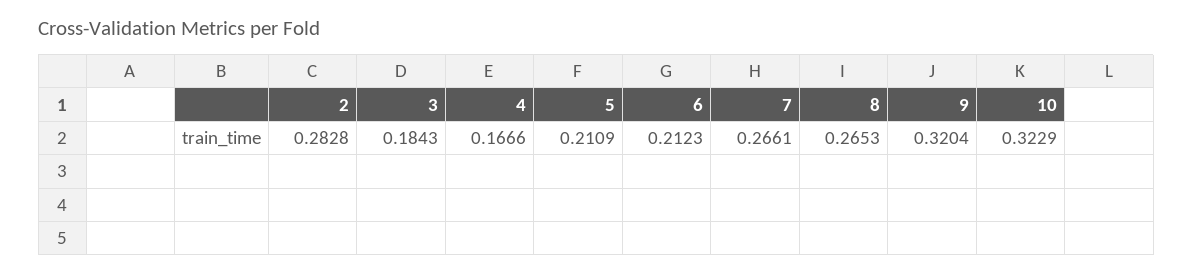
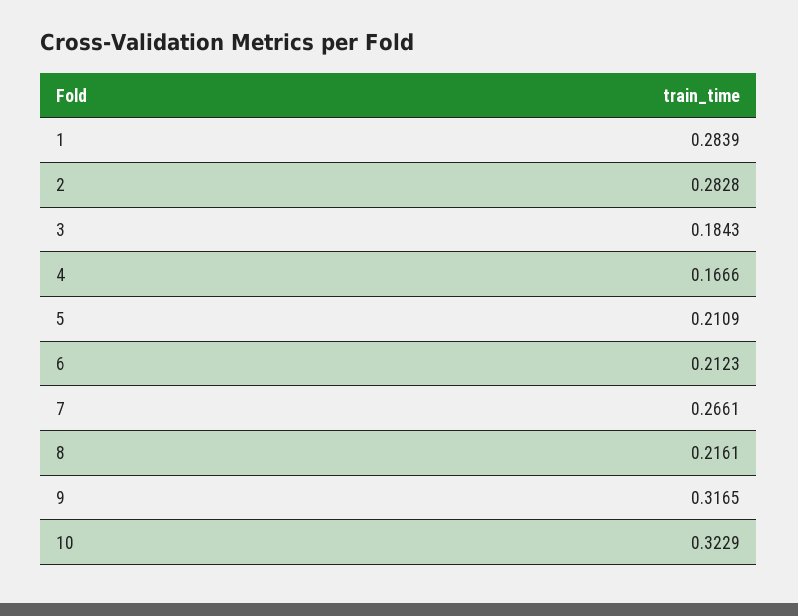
8: 0.2653 -> 0.2161
9: 0.3204 -> 0.3165
1: none -> 0.2839

